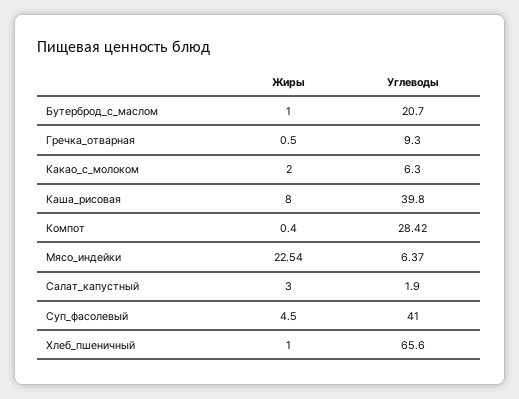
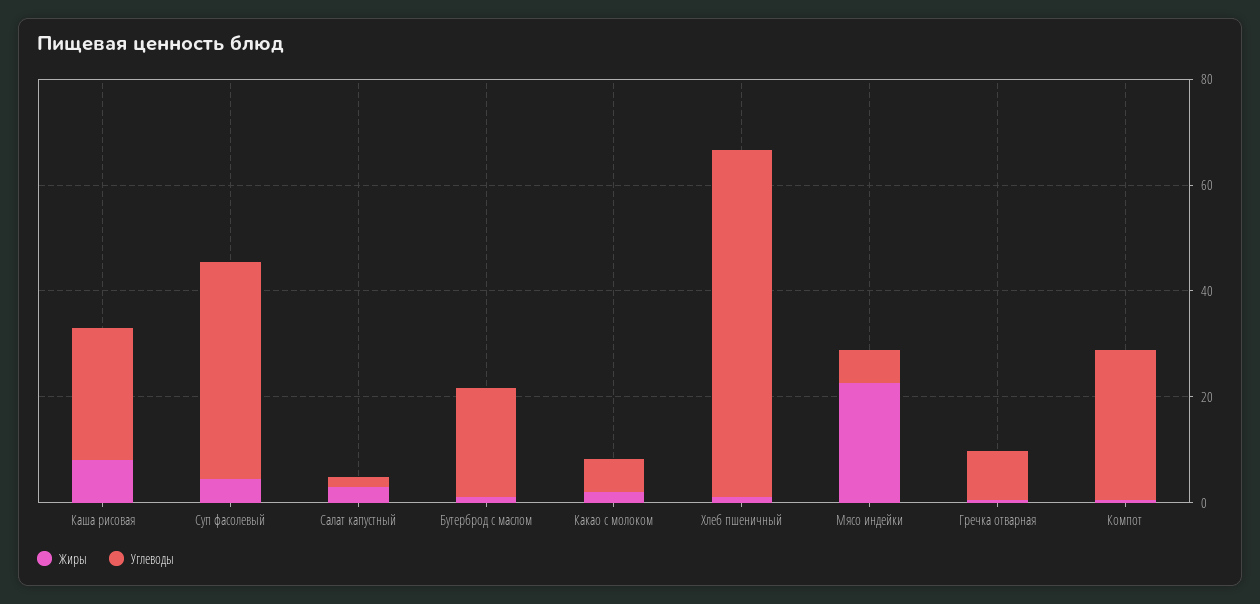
Углеводы, Каша_рисовая: 39.8 -> 25

